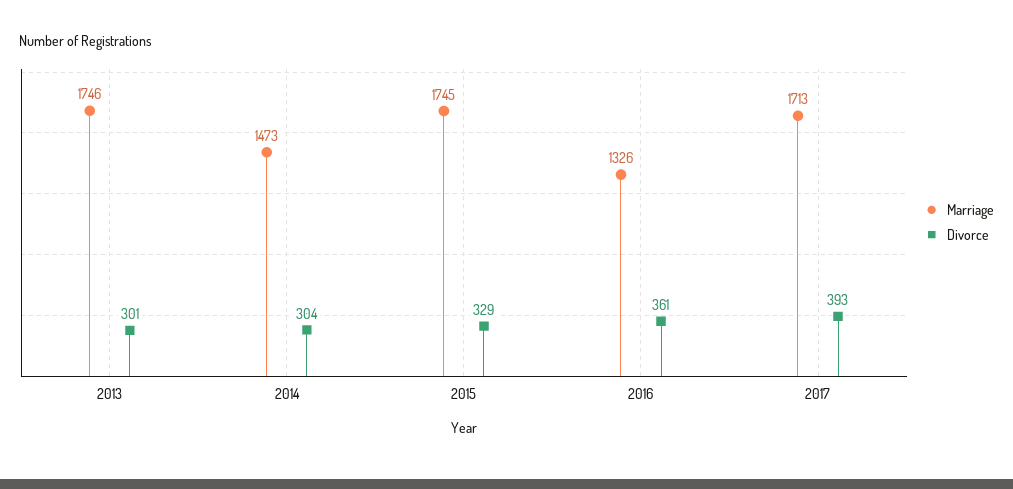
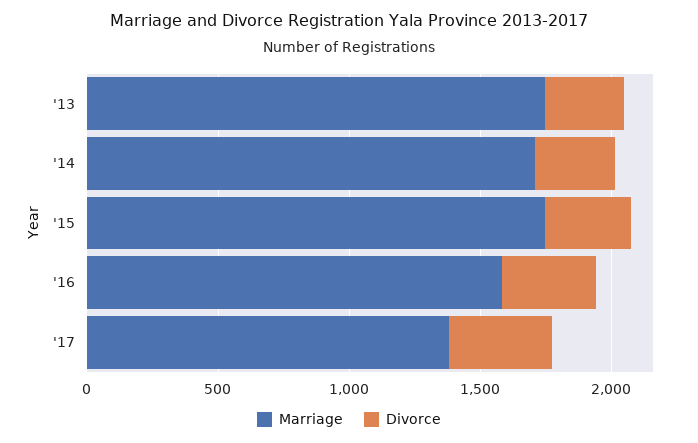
Marriage, 2014: 1473 -> 1700
Marriage, 2016: 1326 -> 1600
Marriage, 2017: 1713 -> 1400

